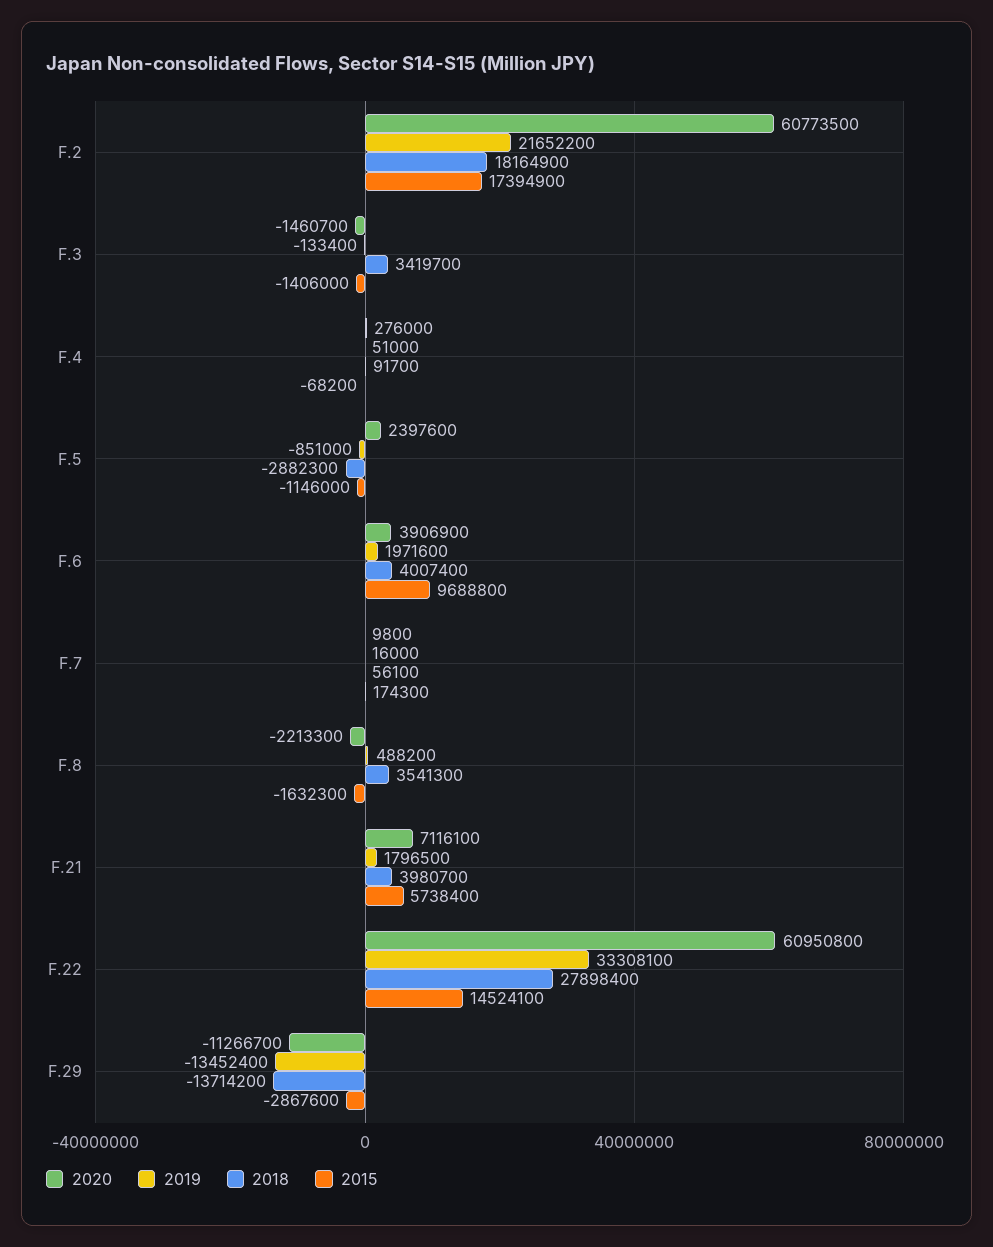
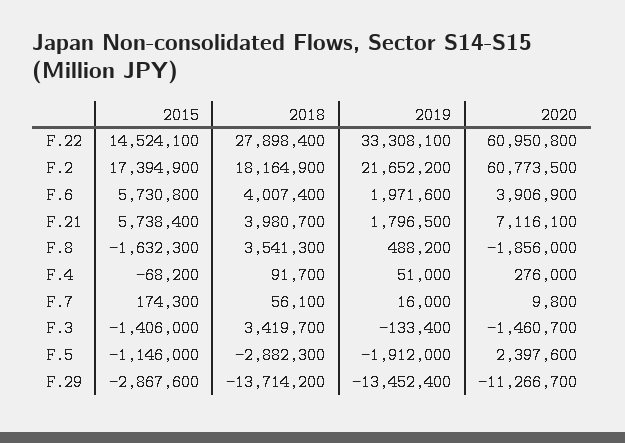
2019, F.5: -851000 -> -1912000
2015, F.6: 9688800 -> 5730800
2020, F.8: -2213300 -> -1856000

